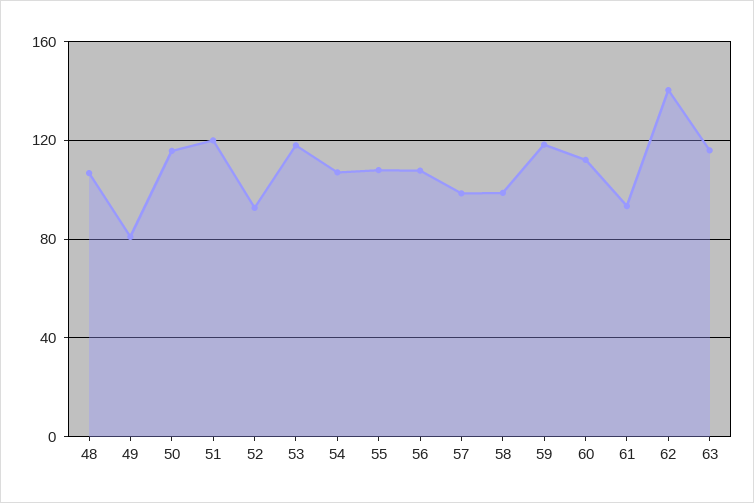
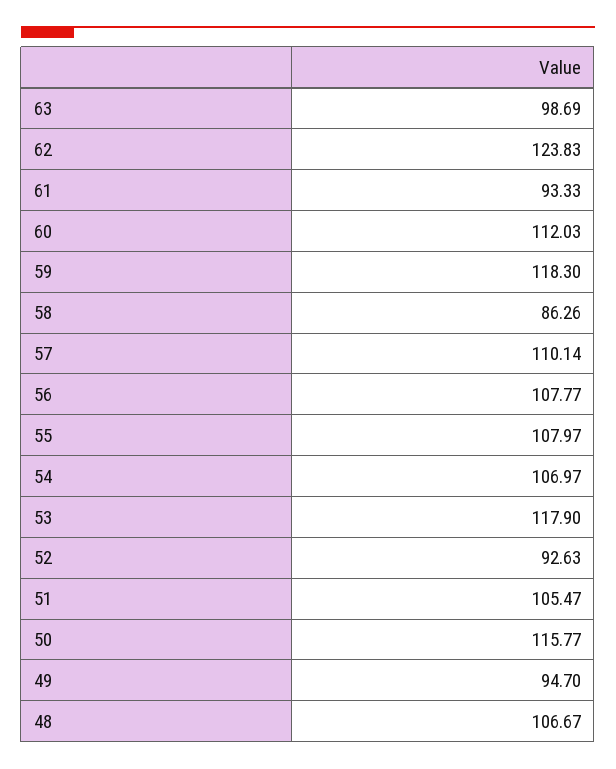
49: 80 -> 94.7
51: 120 -> 105.47
57: 100 -> 110.14
58: 100 -> 86.26
62: 140 -> 123.83
63: 115 -> 98.69

